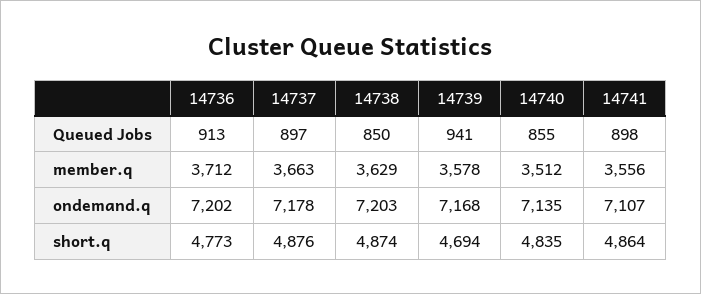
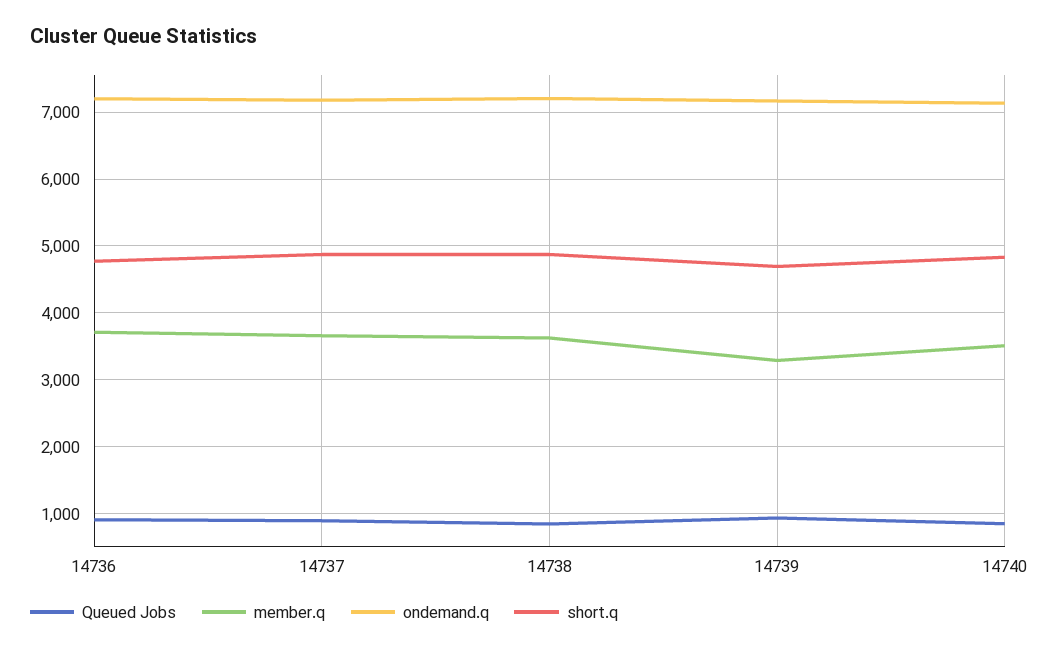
Queued Jobs, 14741: 898 -> none
member.q, 14739: 3578 -> 3300
member.q, 14741: 3556 -> none
ondemand.q, 14741: 7107 -> none
short.q, 14741: 4864 -> none

